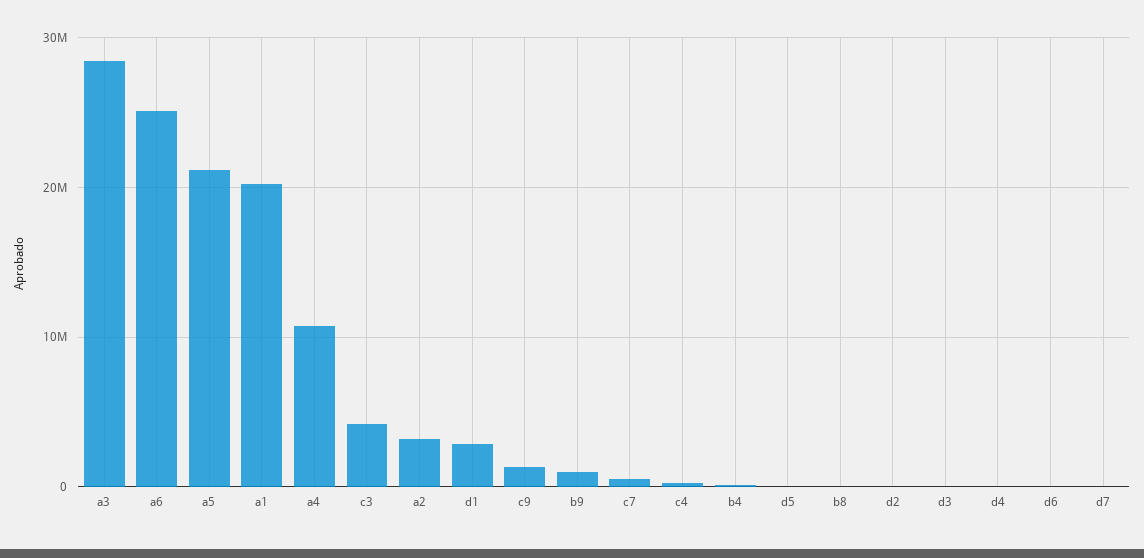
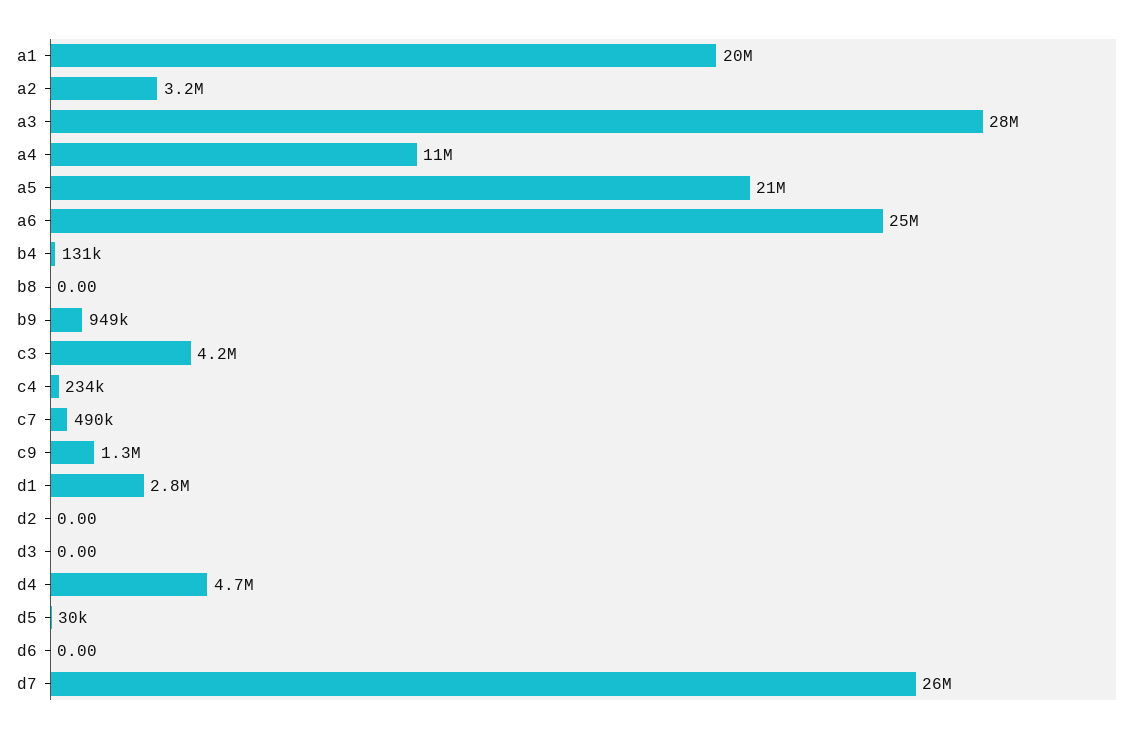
d4: 0 -> 4700000
d7: 0 -> 26000000

